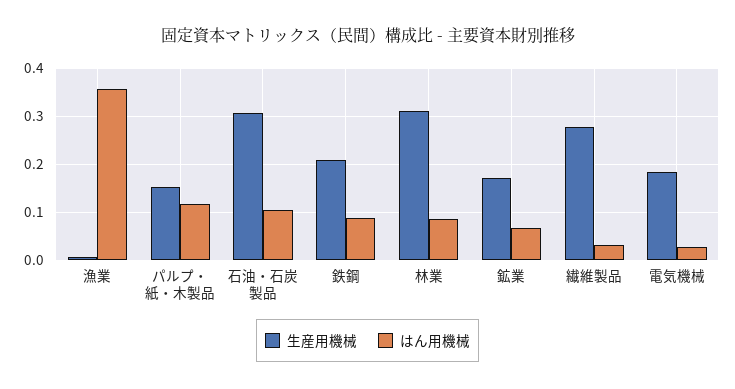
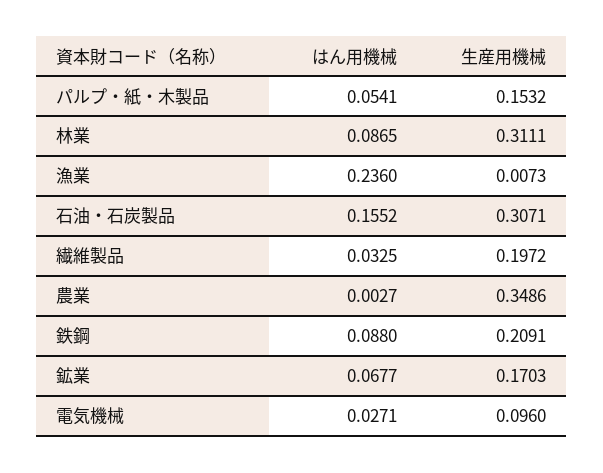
はん用機械, 漁業: 0.36 -> 0.236
はん用機械, パルプ・紙・木製品: 0.12 -> 0.0541
はん用機械, 石油・石炭製品: 0.1 -> 0.1552
生産用機械, 繊維製品: 0.28 -> 0.1972
生産用機械, 電気機械: 0.18 -> 0.096
はん用機械, 農業: none -> 0.0027
生産用機械, 農業: none -> 0.3486

